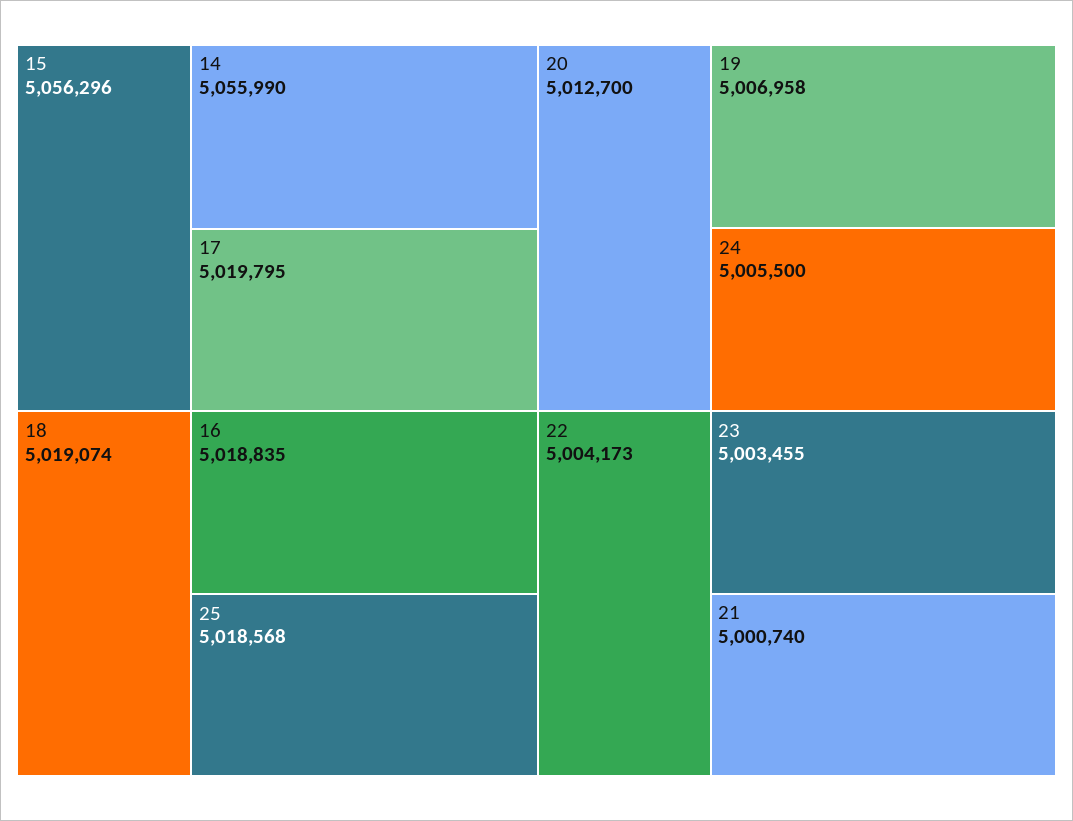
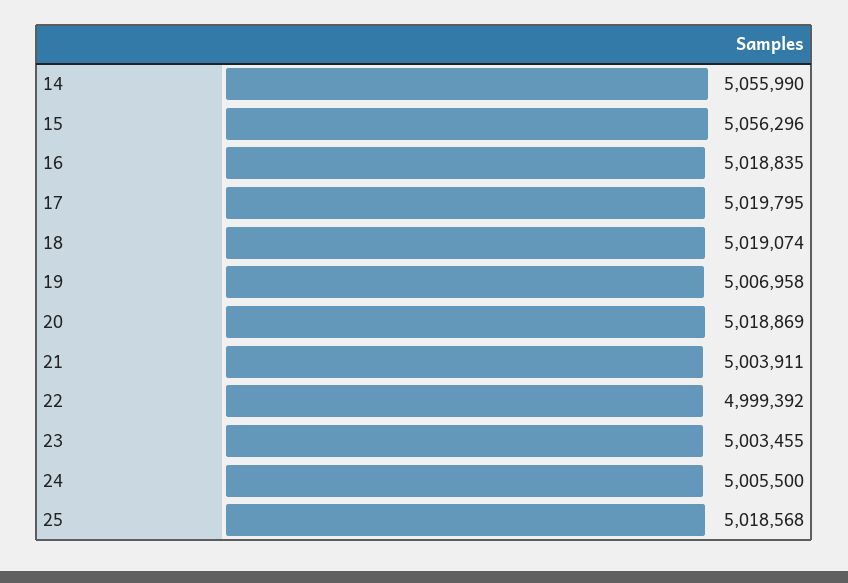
20: 5012700 -> 5018869
22: 5004173 -> 4999392
21: 5000740 -> 5003911

